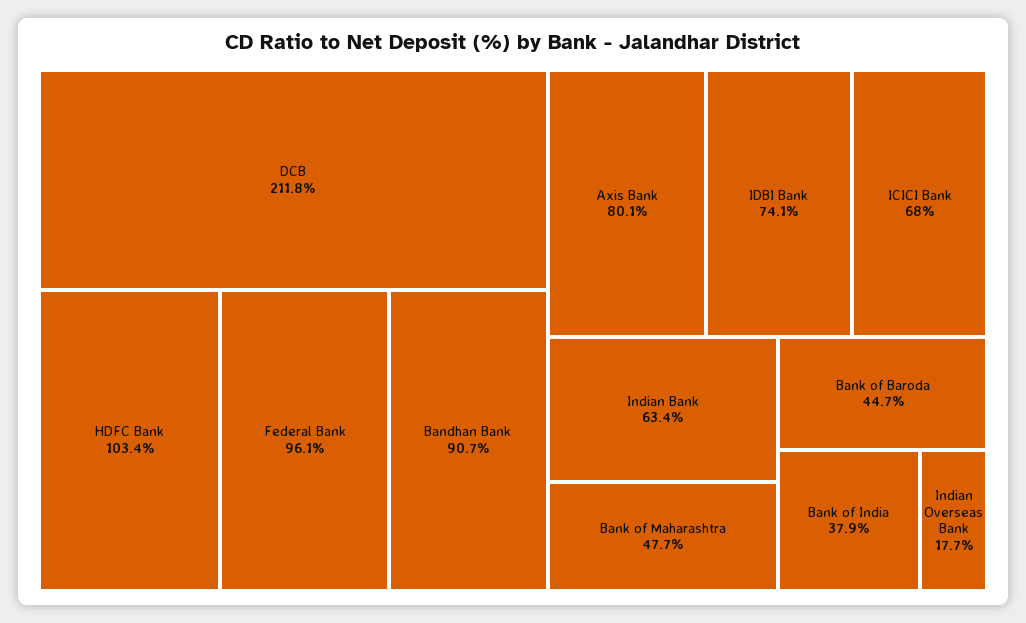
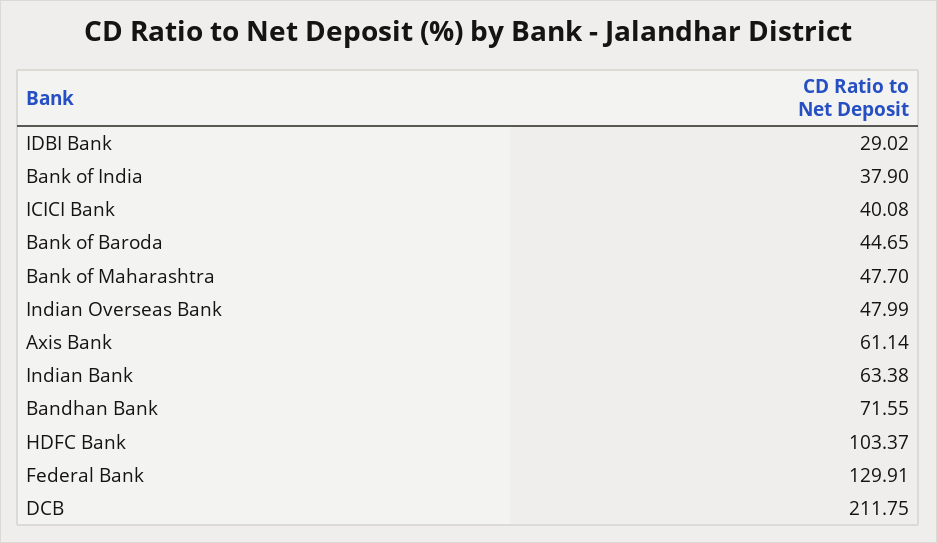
Federal Bank: 96.1 -> 129.91
Bandhan Bank: 90.7 -> 71.55
Axis Bank: 80.1 -> 61.14
IDBI Bank: 74.1 -> 29.02
ICICI Bank: 68 -> 40.08
Indian Overseas Bank: 17.7 -> 47.99

